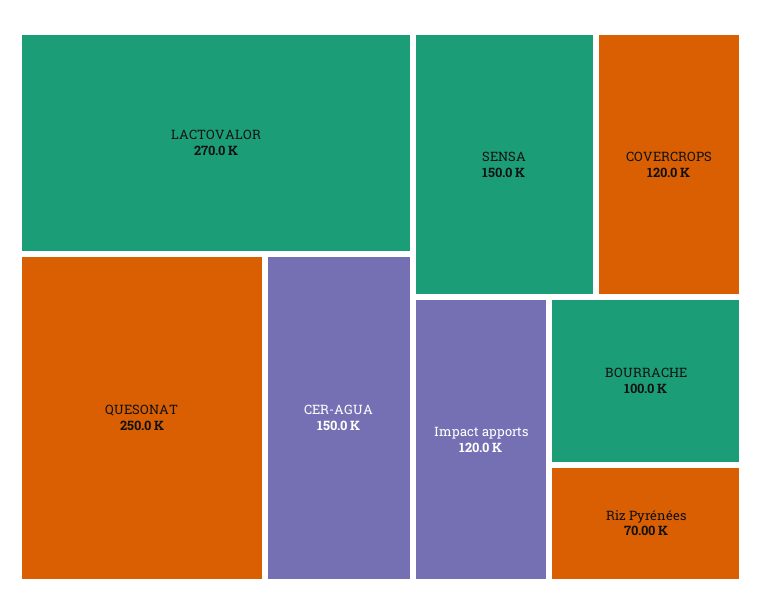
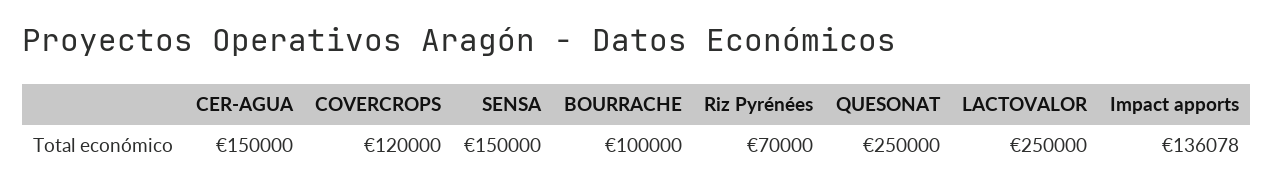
LACTOVALOR: 270000 -> 250000
Impact apports: 120000 -> 136078

